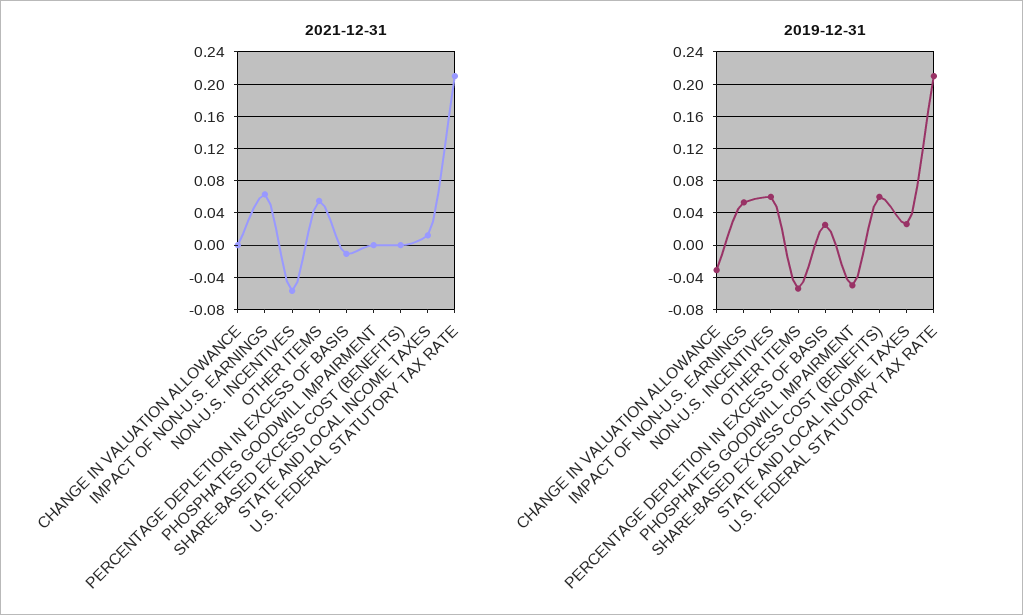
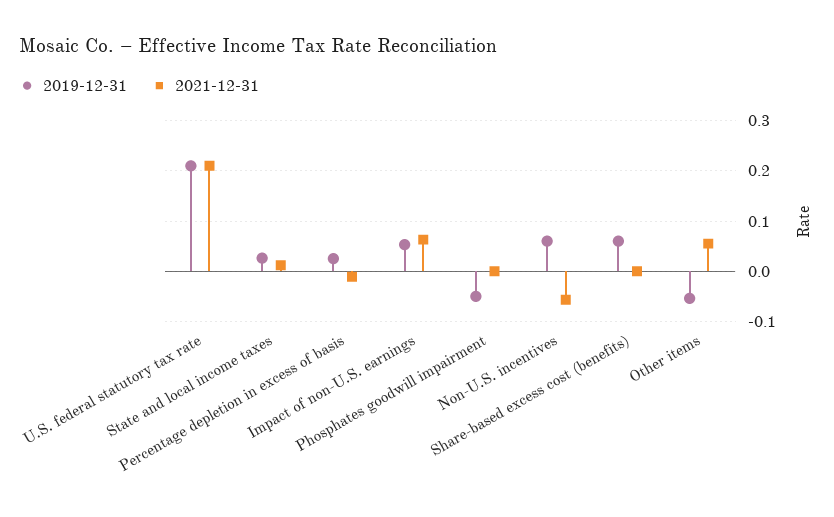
2021-12-31, CHANGE IN VALUATION ALLOWANCE: 0 -> none
2019-12-31, CHANGE IN VALUATION ALLOWANCE: -0.03 -> none

